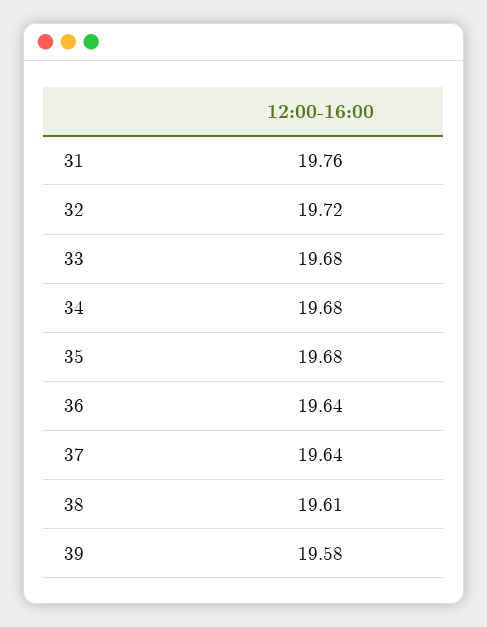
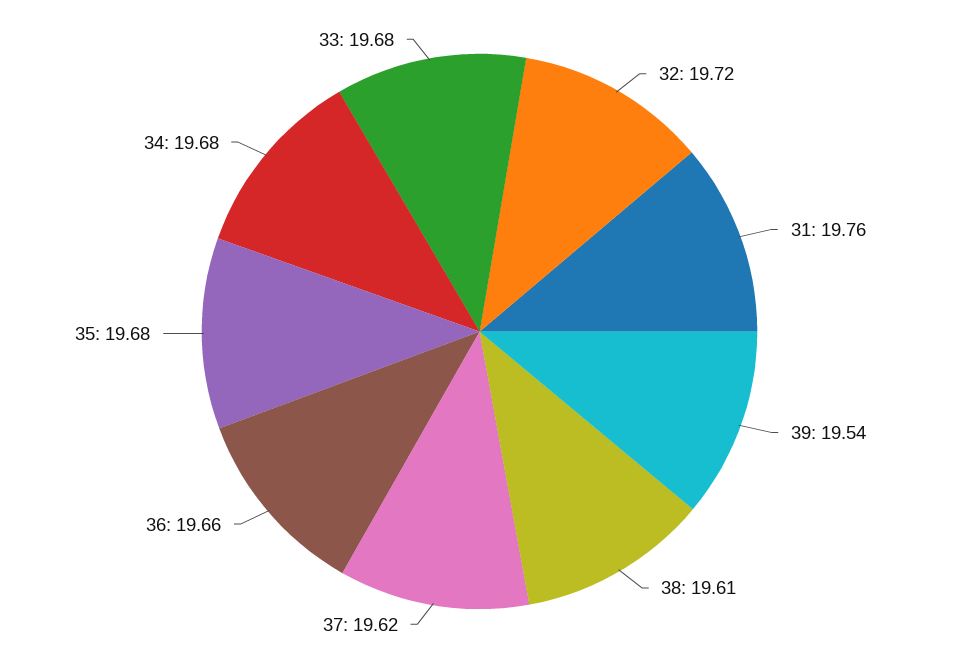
36: 19.64 -> 19.66
37: 19.64 -> 19.62
39: 19.58 -> 19.54

